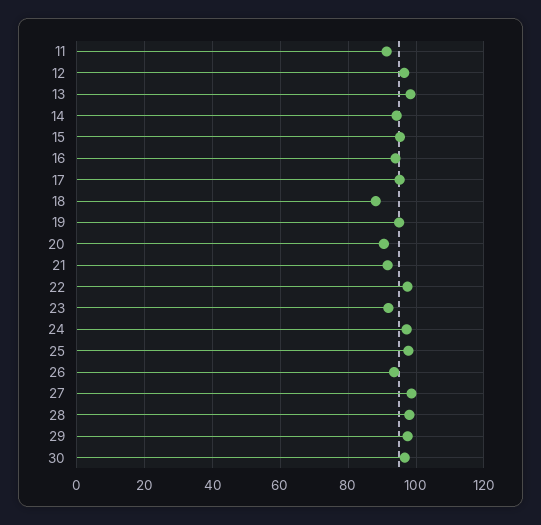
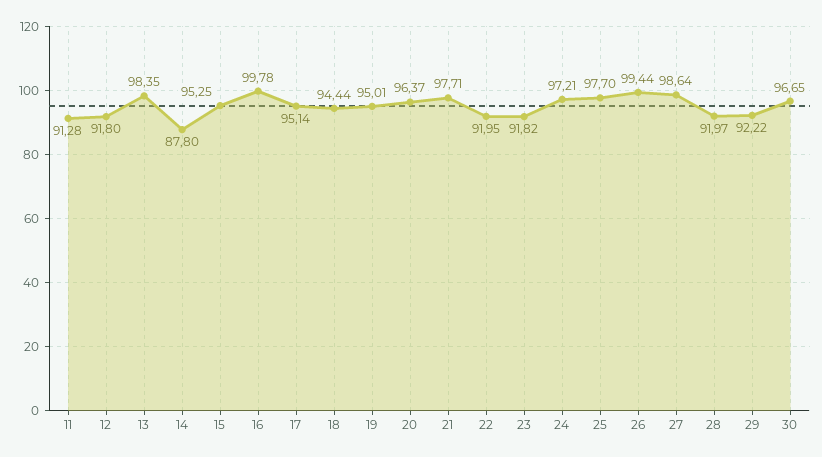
12: 96 -> 91.8
14: 94 -> 87.8
16: 94 -> 99.78
18: 88 -> 94.44
20: 90 -> 96.37
21: 92 -> 97.71
22: 98 -> 91.95
26: 94 -> 99.44
28: 98 -> 91.97
29: 98 -> 92.22

